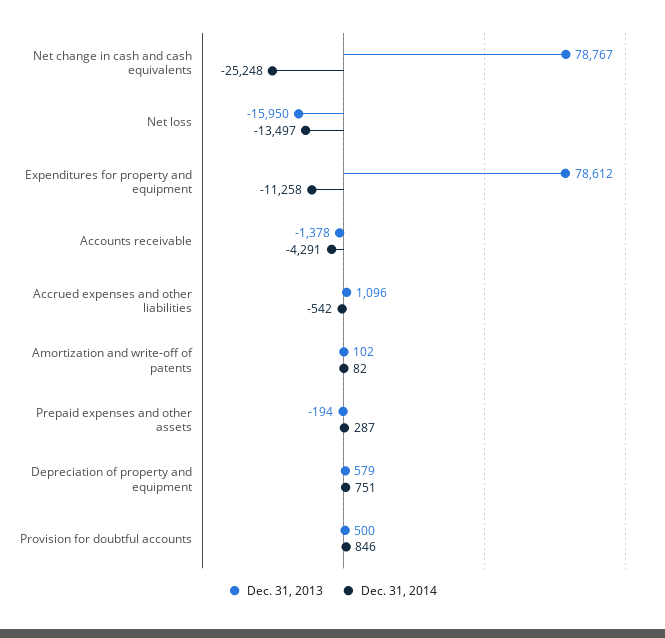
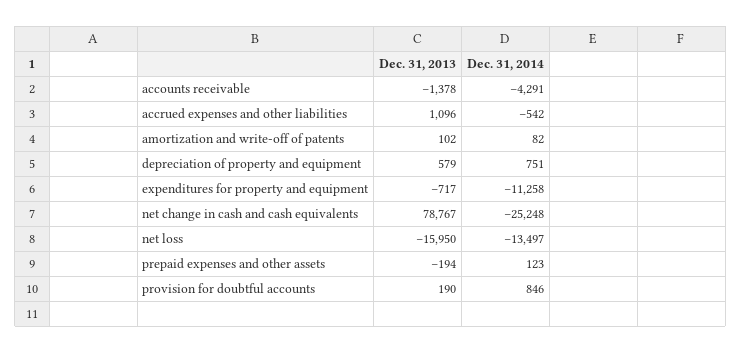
Dec. 31, 2013, Expenditures for property and equipment: 78612 -> -717
Dec. 31, 2014, Prepaid expenses and other assets: 287 -> 123
Dec. 31, 2013, Provision for doubtful accounts: 500 -> 190

